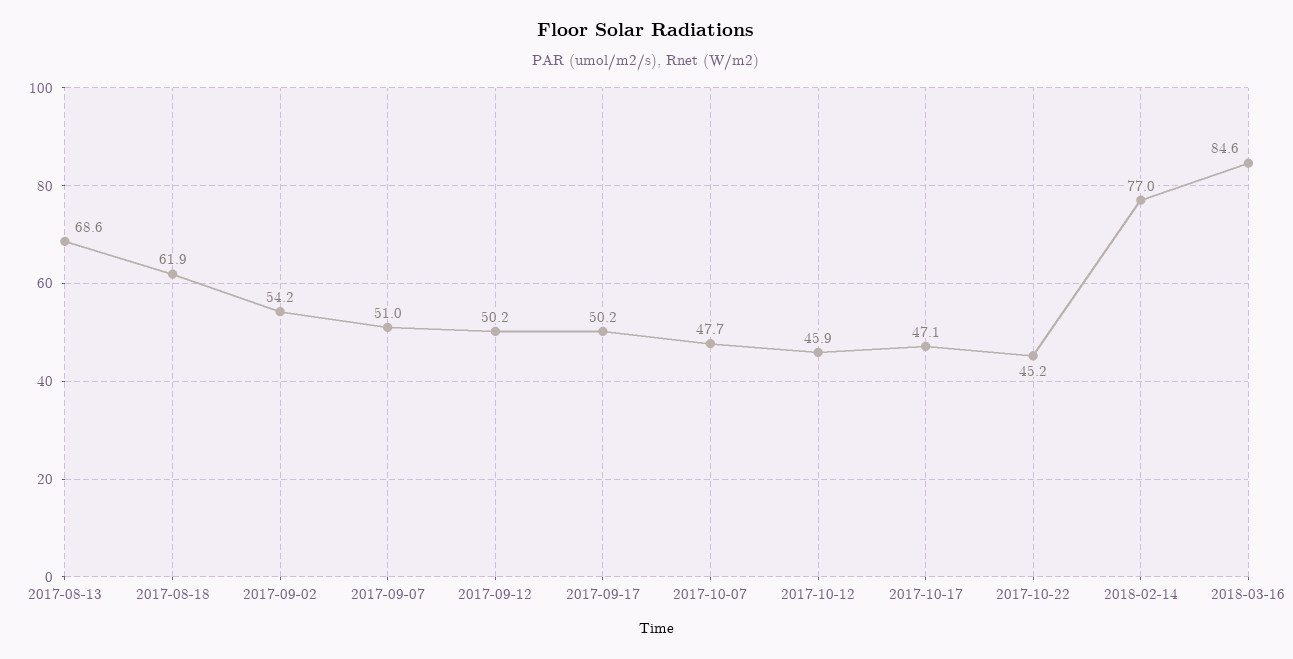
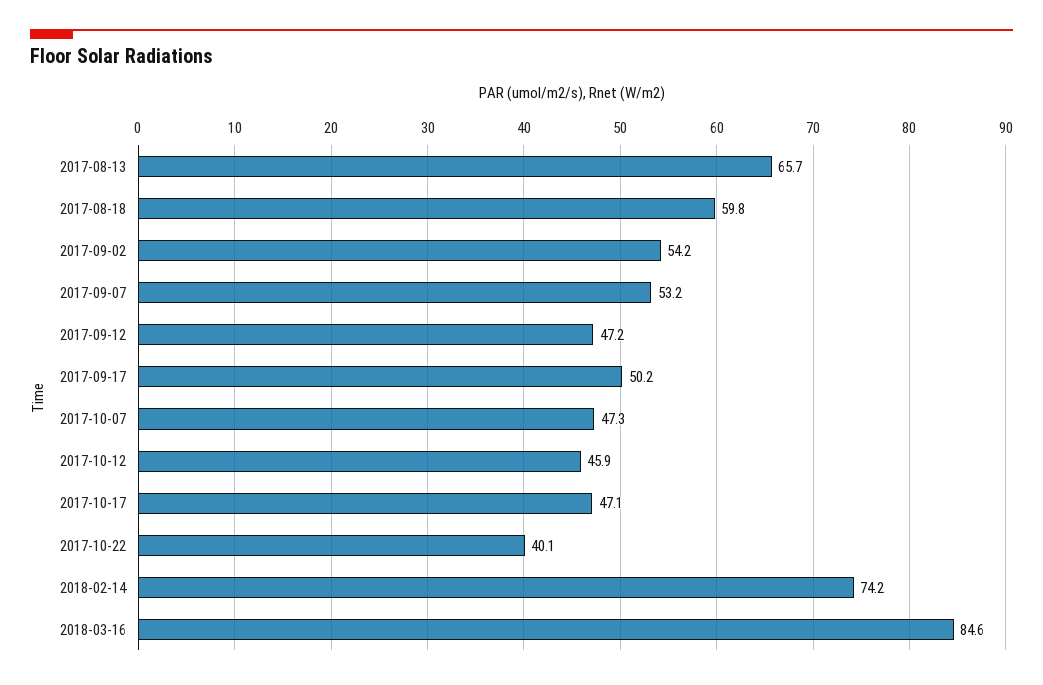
2017-08-13: 68.6 -> 65.7
2017-08-18: 61.9 -> 59.8
2017-09-07: 51 -> 53.2
2017-09-12: 50.2 -> 47.2
2017-10-07: 47.7 -> 47.3
2017-10-22: 45.2 -> 40.1
2018-02-14: 77 -> 74.2

